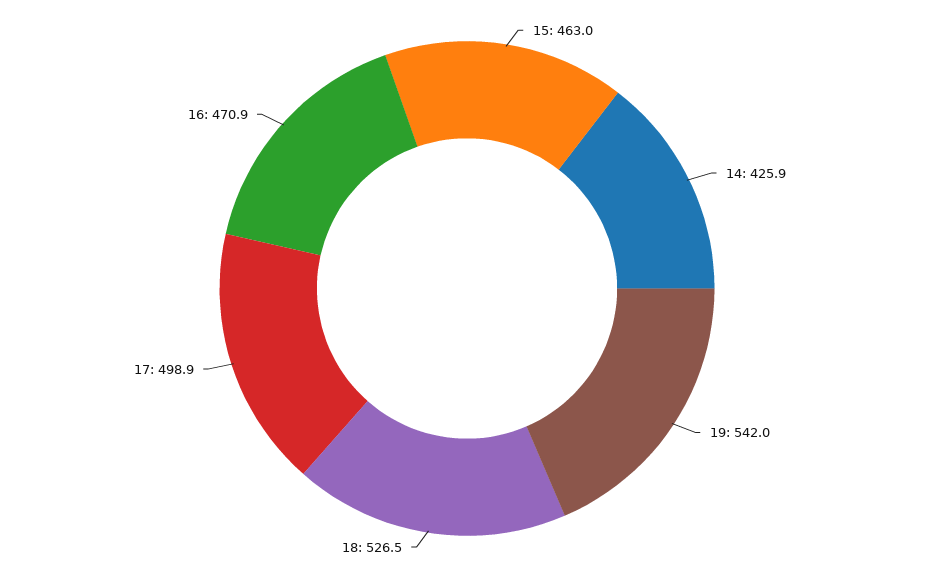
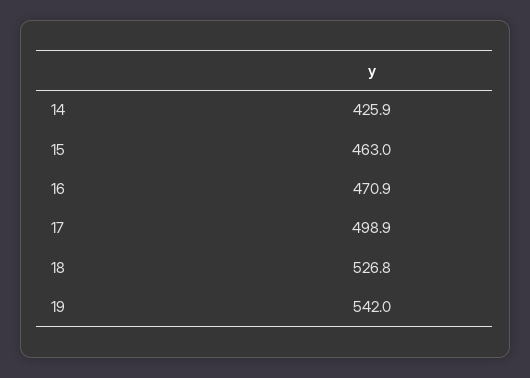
18: 526.5 -> 526.8

